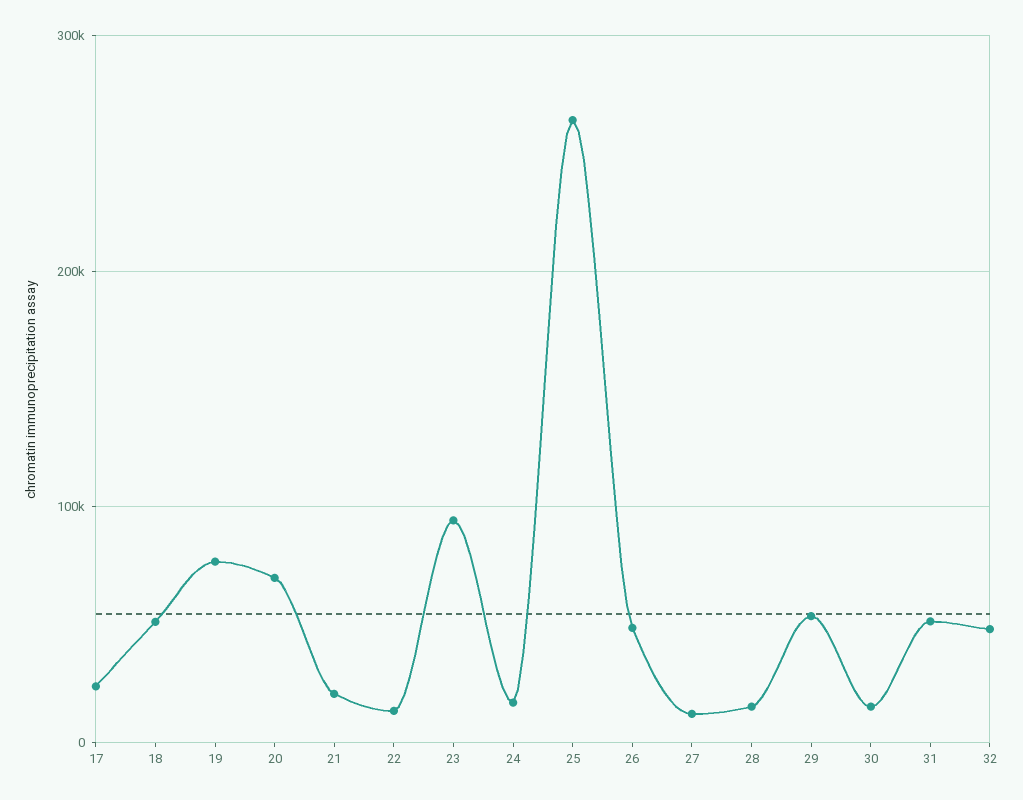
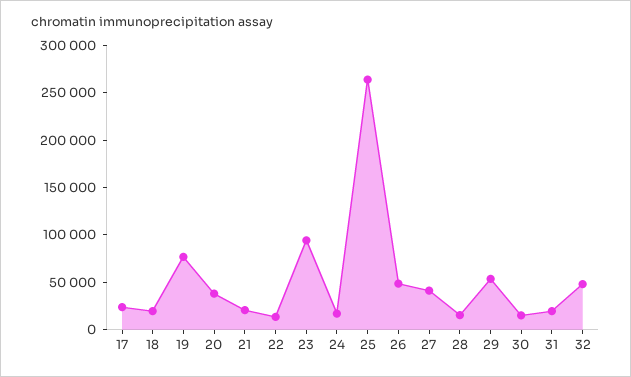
18: 50000 -> 20000
20: 70000 -> 40000
27: 10000 -> 40000
31: 50000 -> 20000

